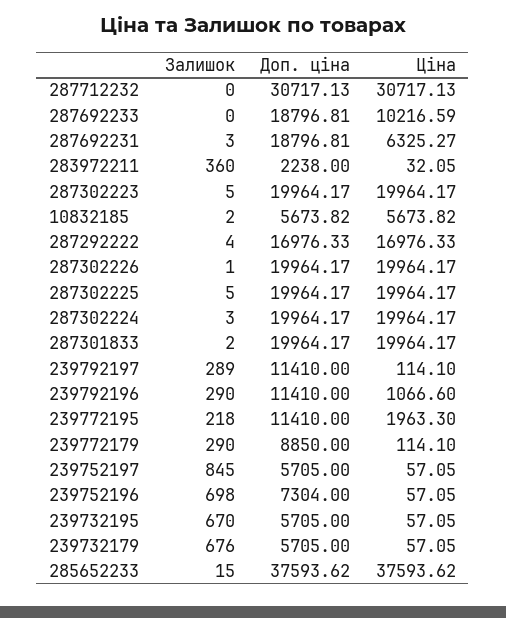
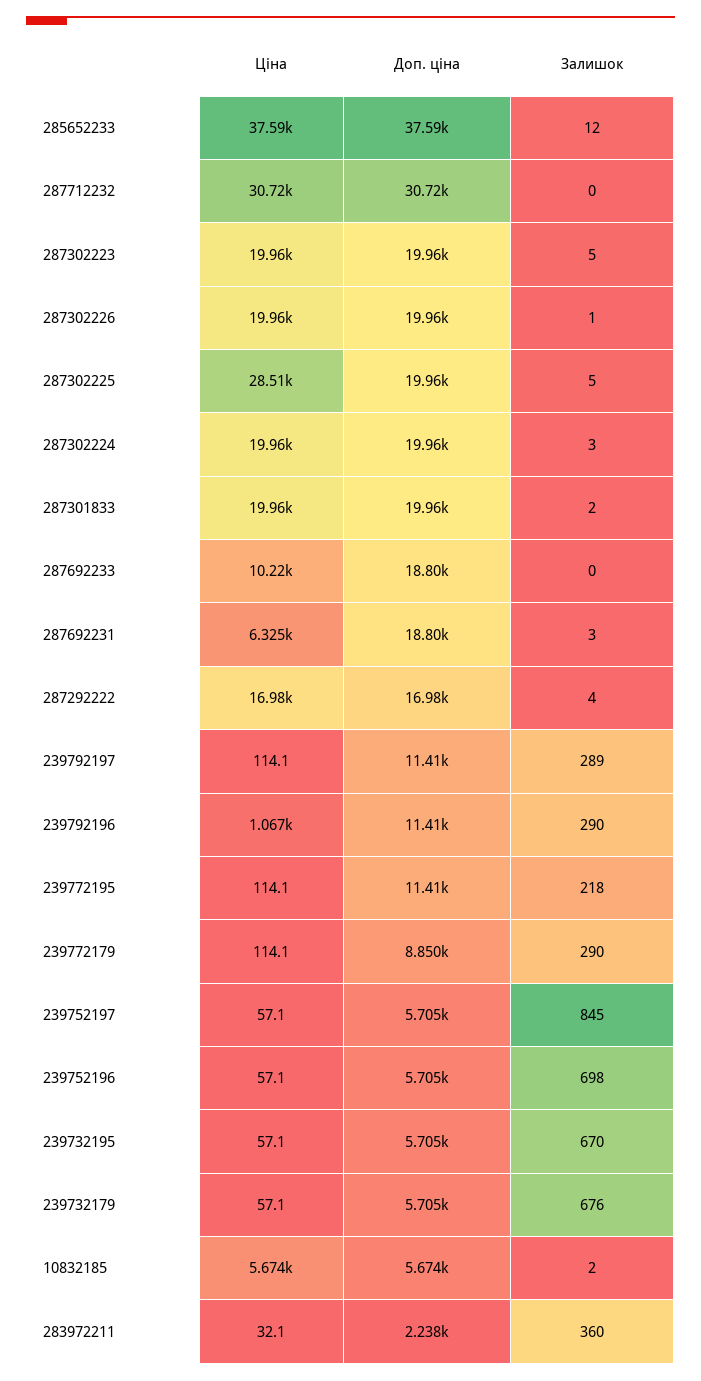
Ціна, 287302225: 19964.17 -> 28510
Ціна, 239772195: 1963.3 -> 114.1
Доп. ціна, 239752196: 7304 -> 5705
Залишок, 285652233: 15 -> 12

